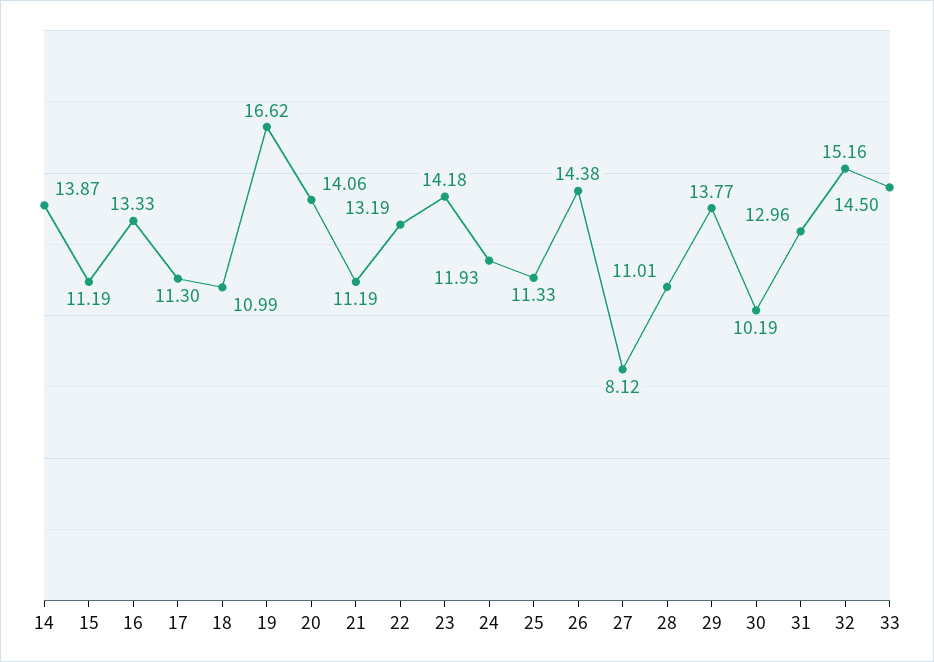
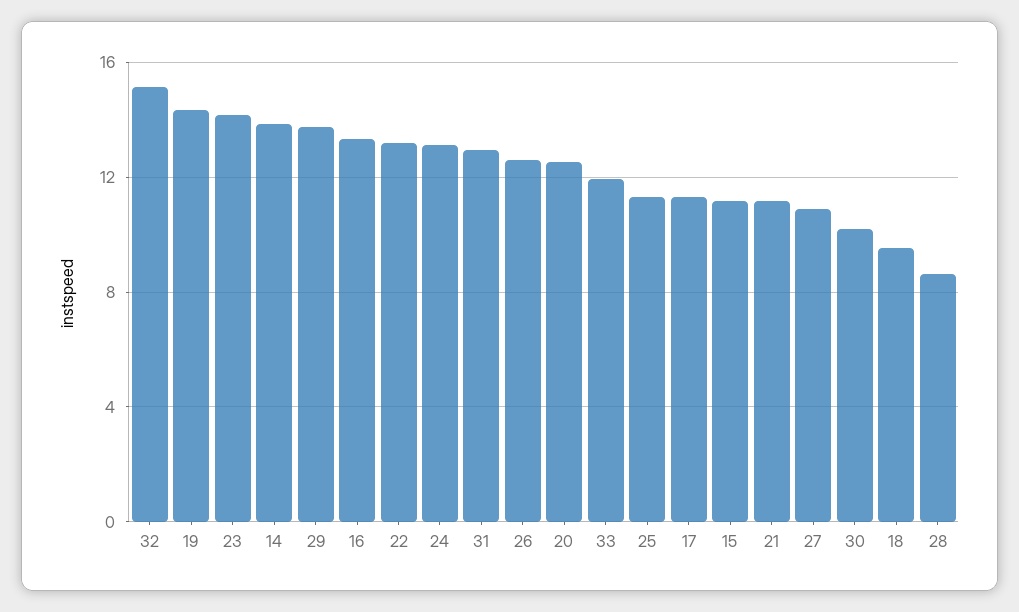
18: 10.99 -> 9.5
19: 16.62 -> 14.5
20: 14.06 -> 12.5
24: 11.93 -> 13
26: 14.38 -> 12.5
27: 8.12 -> 11
28: 11.01 -> 8.5
33: 14.5 -> 12

